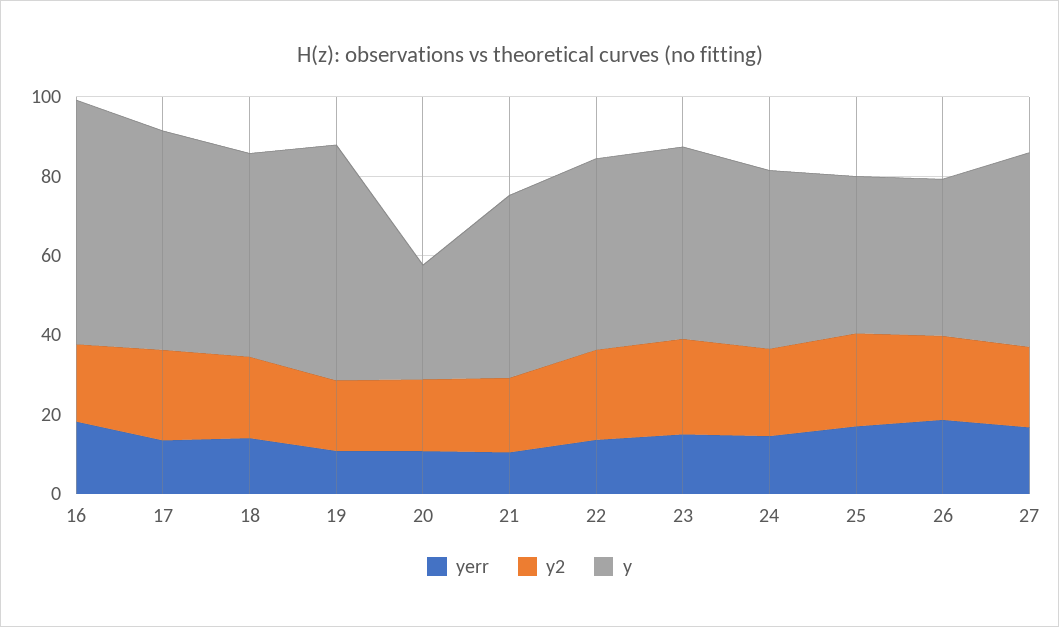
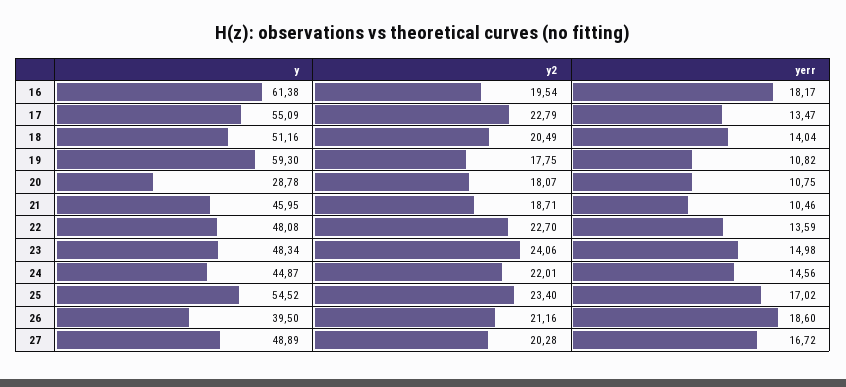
y, 25: 40 -> 54.52

